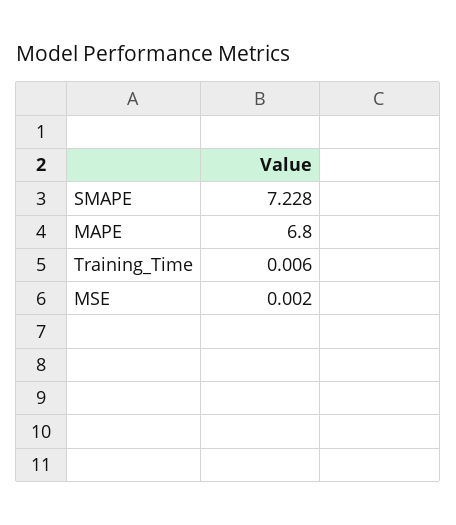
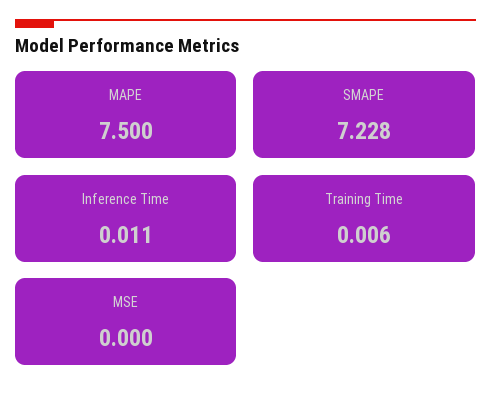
MAPE: 6.8 -> 7.5
MSE: 0.002 -> 0
Inference Time: none -> 0.011

